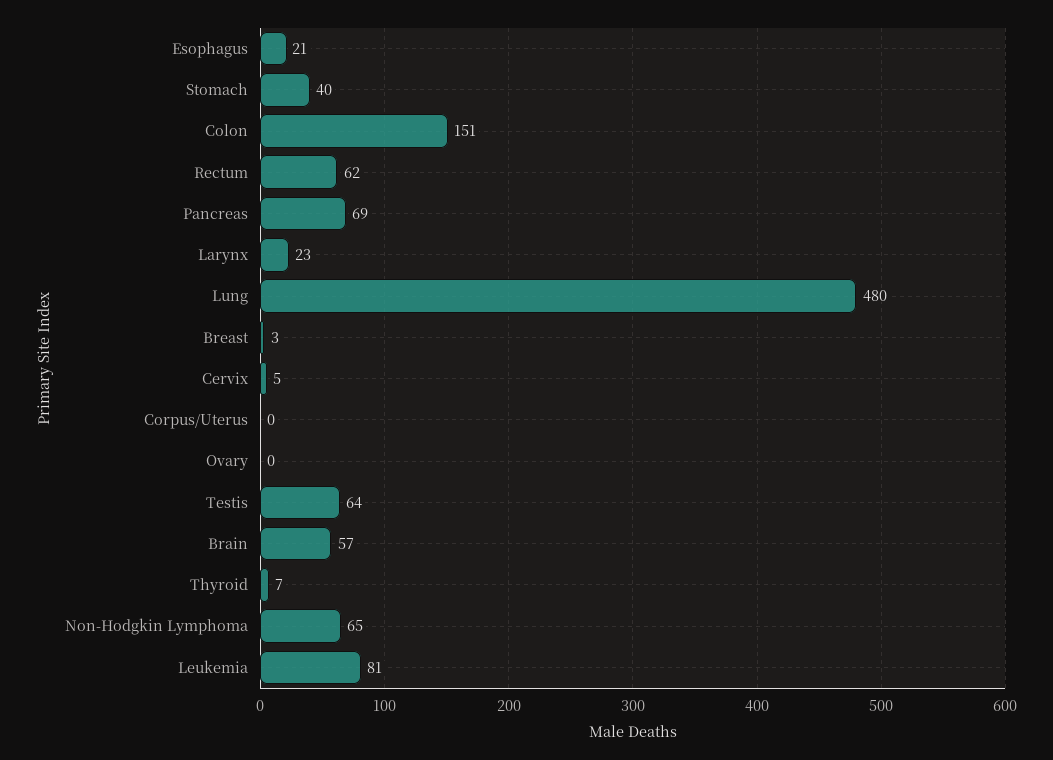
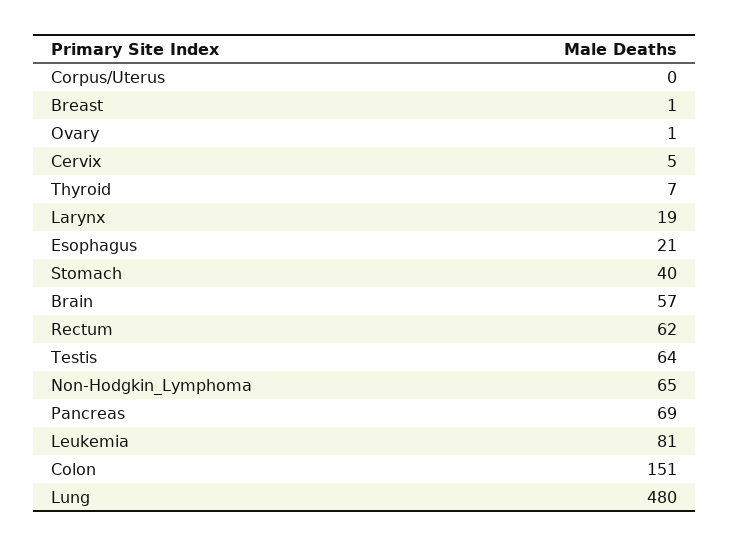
Larynx: 23 -> 19
Breast: 3 -> 1
Ovary: 0 -> 1

